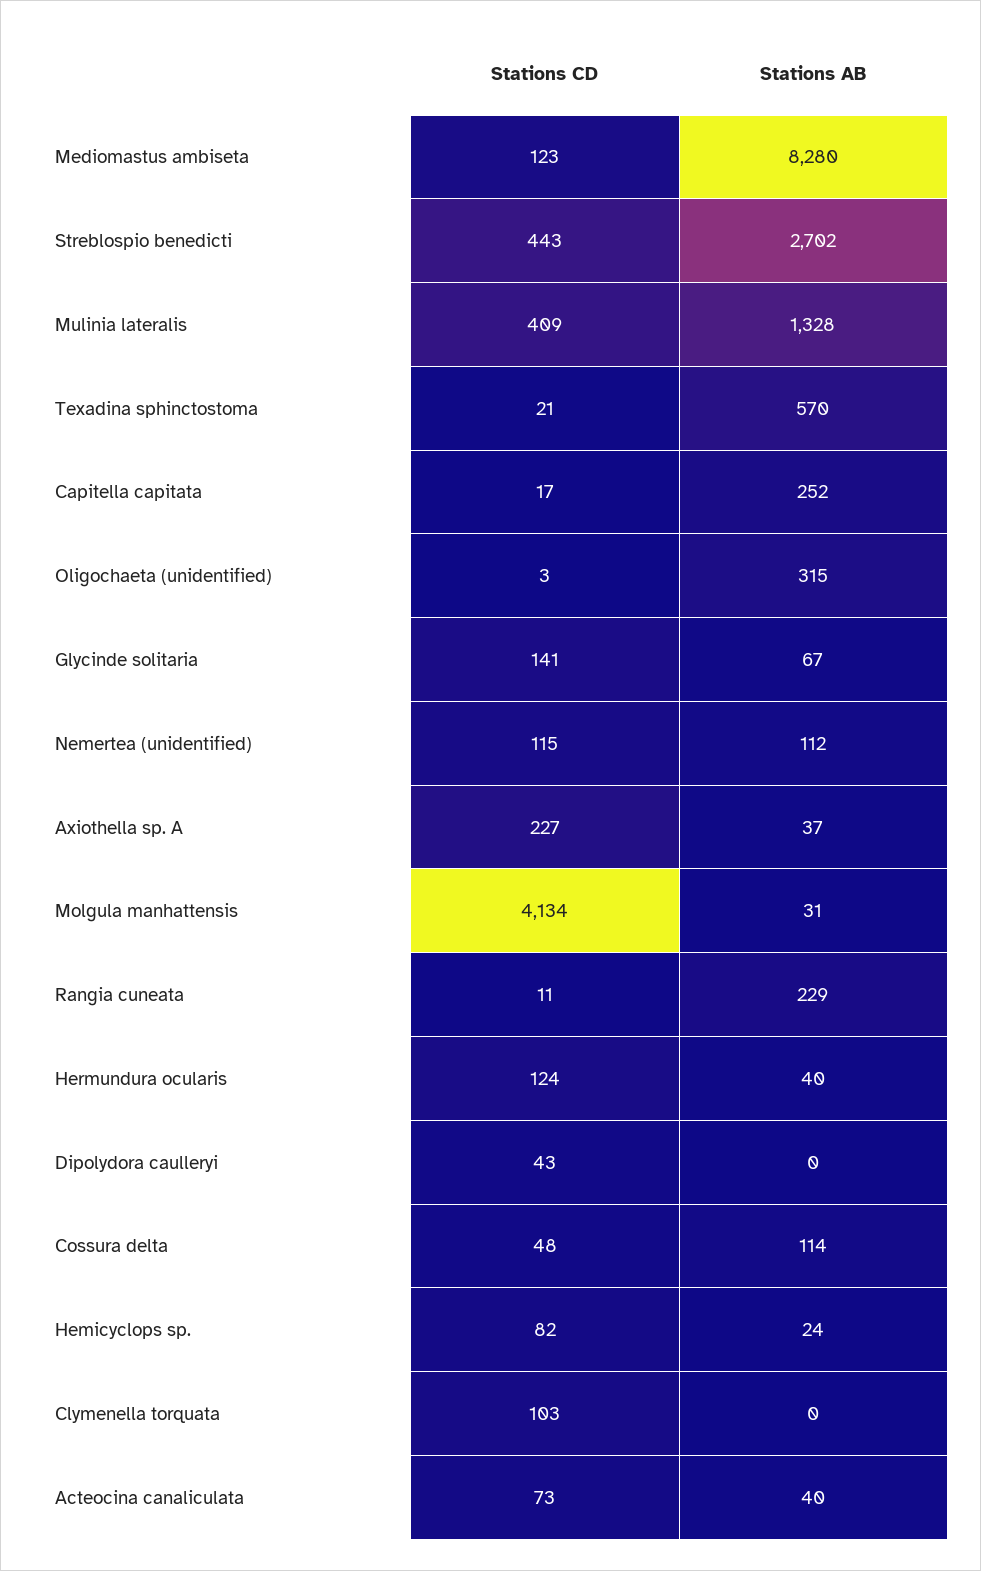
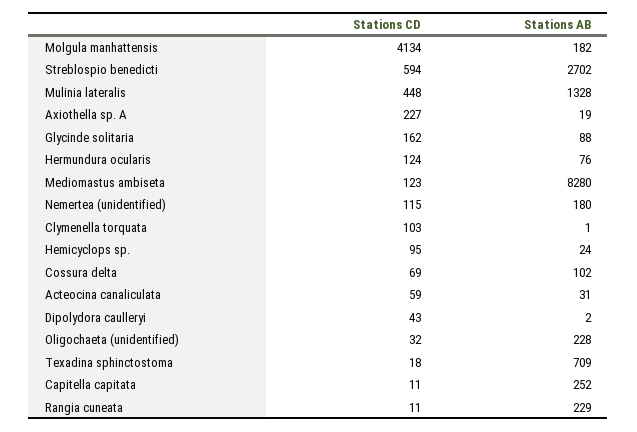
Stations CD, Streblospio benedicti: 443 -> 594
Stations CD, Mulinia lateralis: 409 -> 448
Stations CD, Texadina sphinctostoma: 21 -> 18
Stations AB, Texadina sphinctostoma: 570 -> 709
Stations CD, Capitella capitata: 17 -> 11
Stations CD, Oligochaeta (unidentified): 3 -> 32
Stations AB, Oligochaeta (unidentified): 315 -> 228
Stations CD, Glycinde solitaria: 141 -> 162
Stations AB, Glycinde solitaria: 67 -> 88
Stations AB, Nemertea (unidentified): 112 -> 180
Stations AB, Axiothella sp. A: 37 -> 19
Stations AB, Molgula manhattensis: 31 -> 182
Stations AB, Hermundura ocularis: 40 -> 76
Stations AB, Dipolydora caulleryi: 0 -> 2
Stations CD, Cossura delta: 48 -> 69
Stations AB, Cossura delta: 114 -> 102
Stations CD, Hemicyclops sp.: 82 -> 95
Stations AB, Clymenella torquata: 0 -> 1
Stations CD, Acteocina canaliculata: 73 -> 59
Stations AB, Acteocina canaliculata: 40 -> 31

